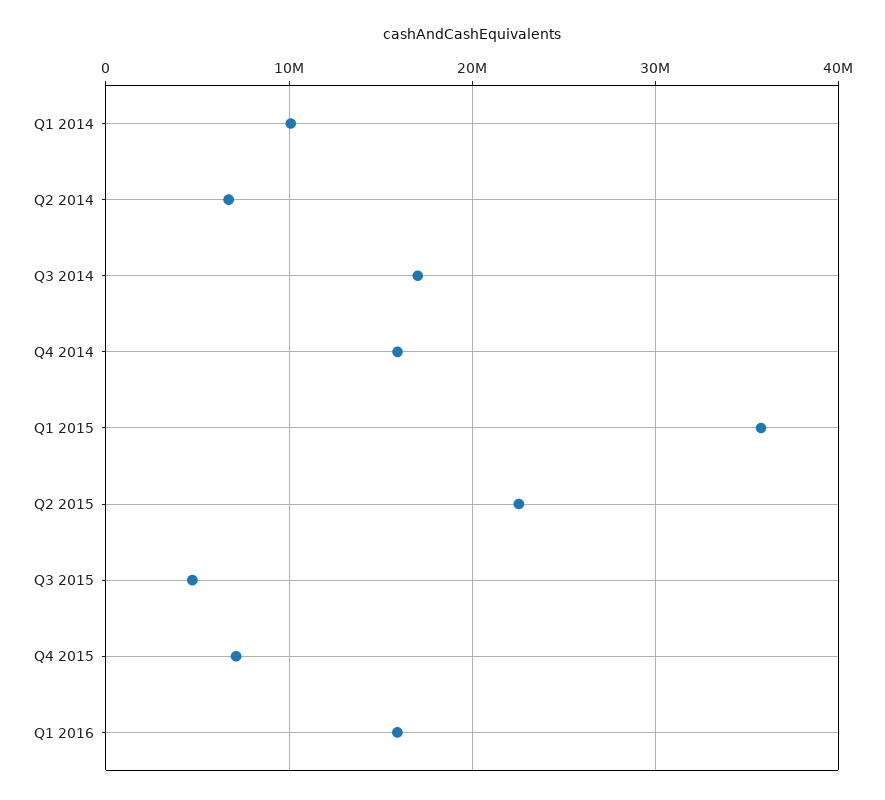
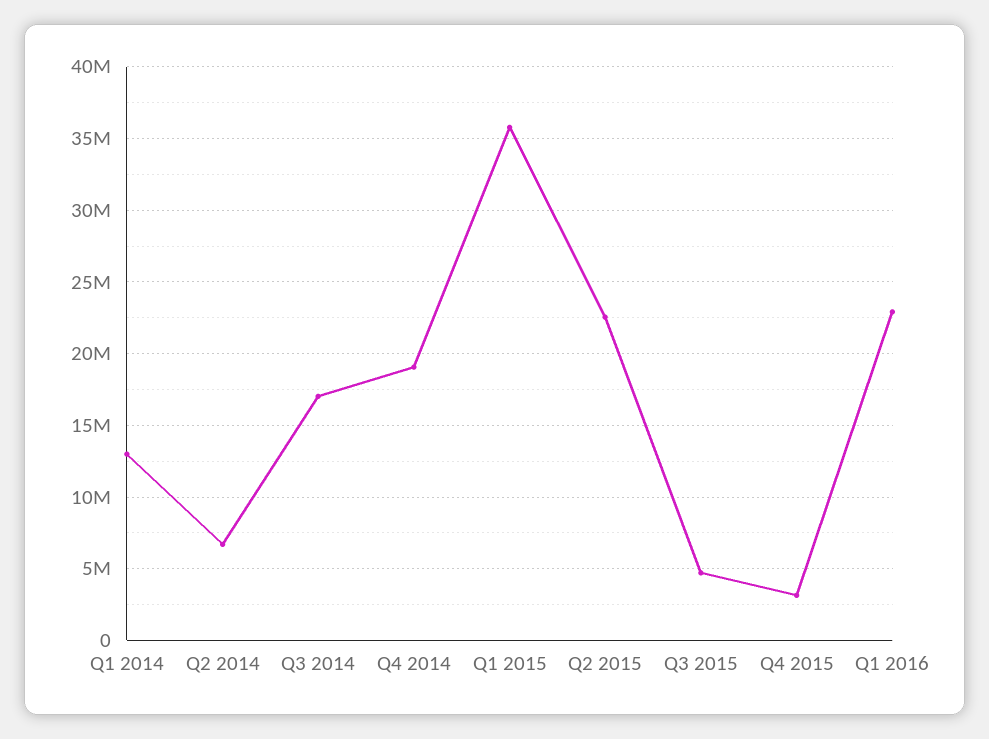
Q1 2014: 10000000 -> 13000000
Q4 2014: 16000000 -> 19000000
Q4 2015: 7000000 -> 3000000
Q1 2016: 16000000 -> 23000000

